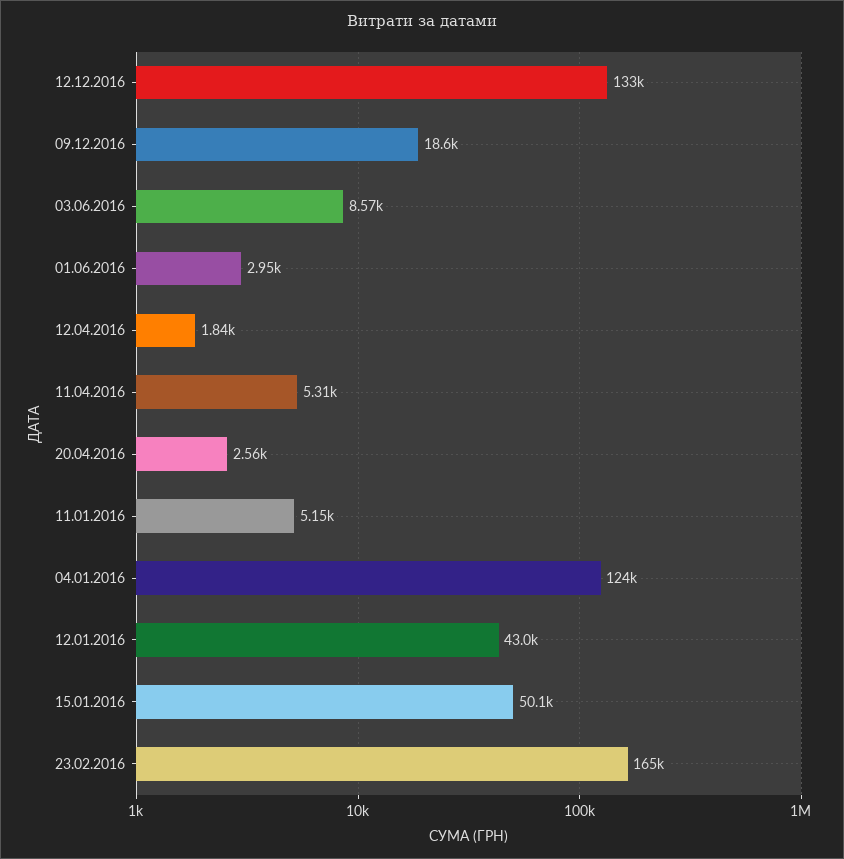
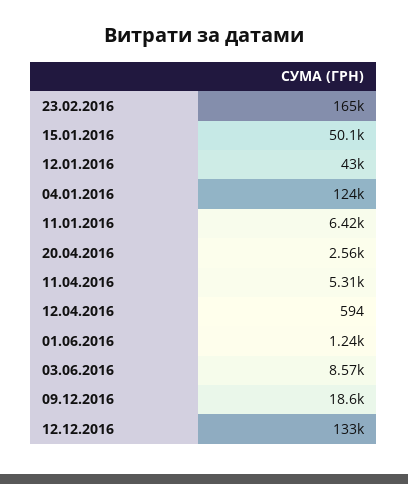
01.06.2016: 2950 -> 1240
12.04.2016: 1840 -> 594
11.01.2016: 5150 -> 6420

